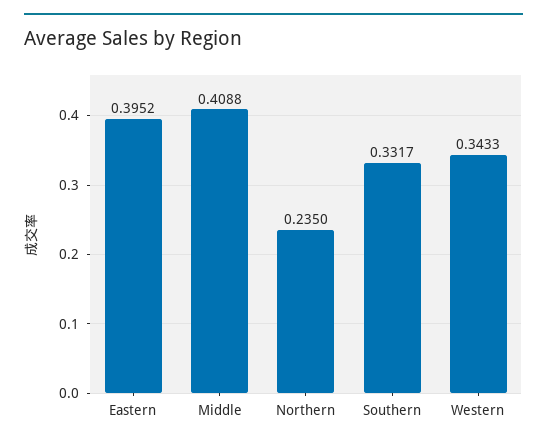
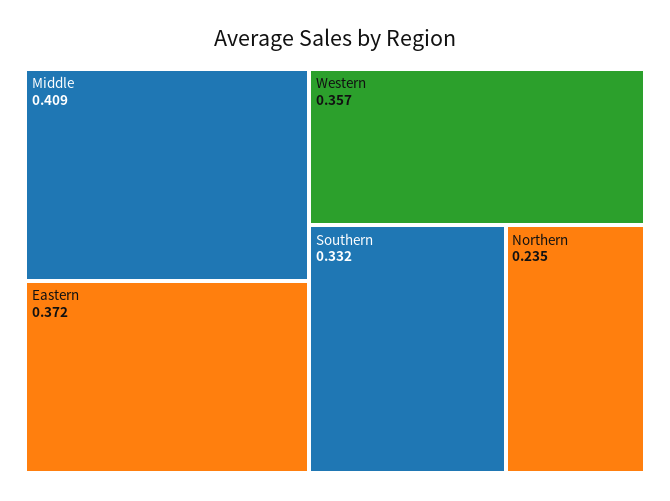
Eastern: 0.3952 -> 0.372
Western: 0.3433 -> 0.357

